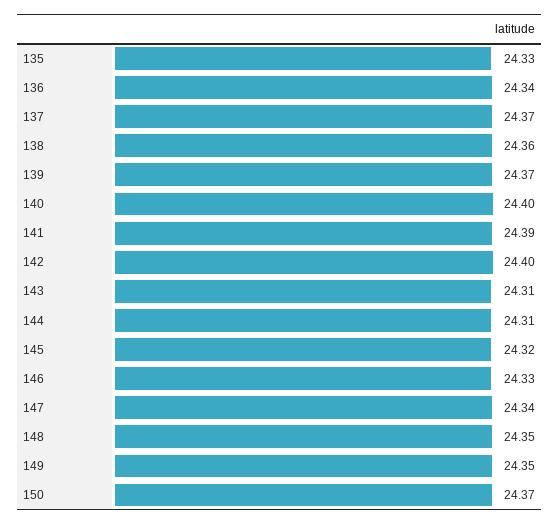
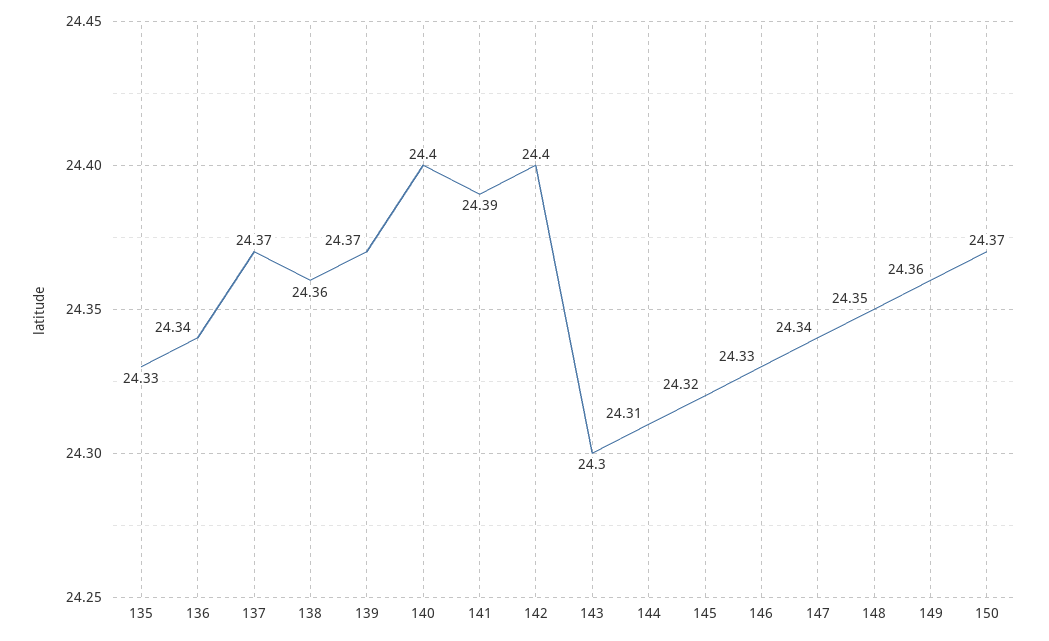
143: 24.31 -> 24.3
149: 24.35 -> 24.36

